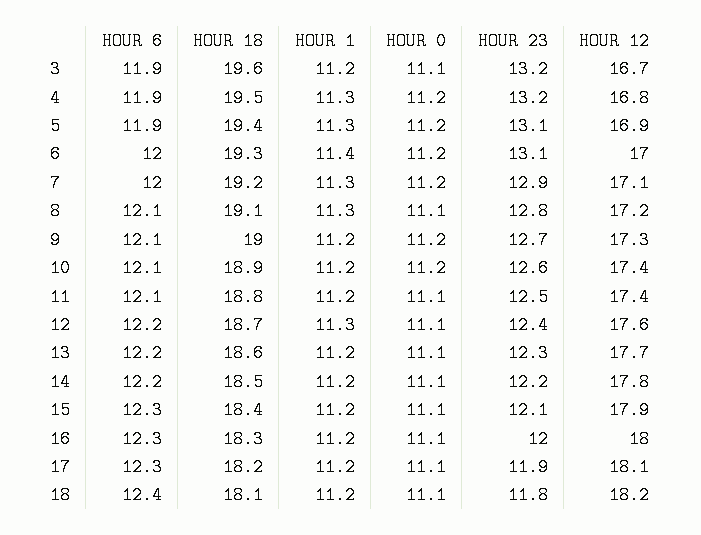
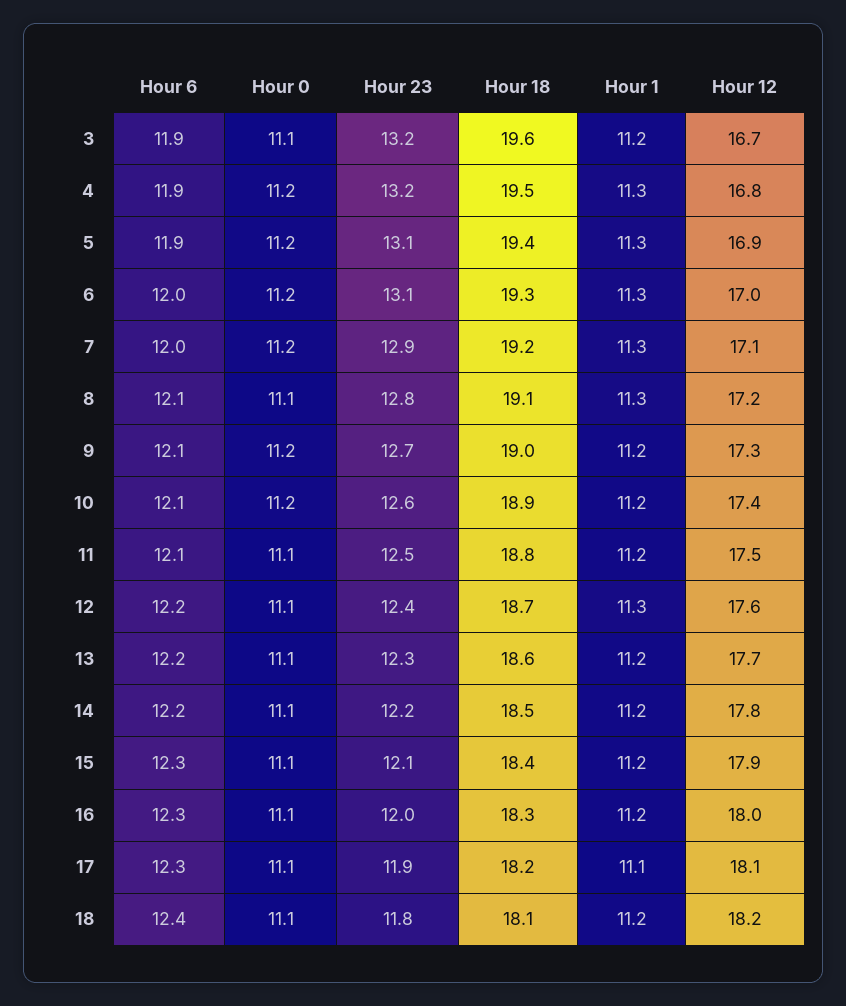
HOUR 1, 6: 11.4 -> 11.3
HOUR 12, 11: 17.4 -> 17.5
HOUR 1, 17: 11.2 -> 11.1

